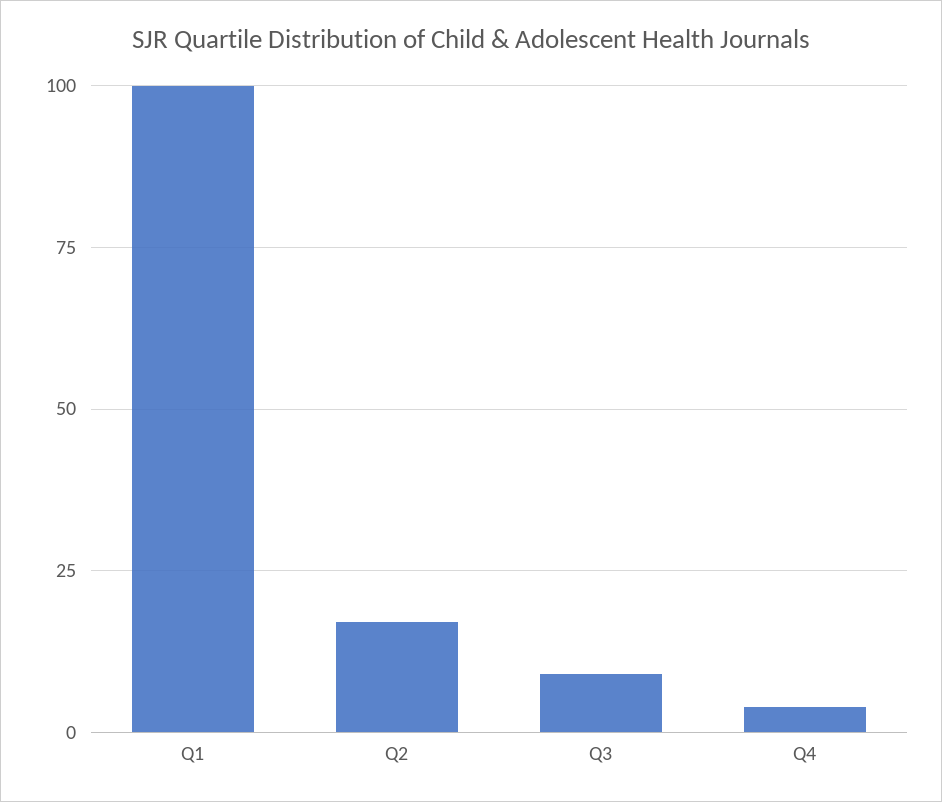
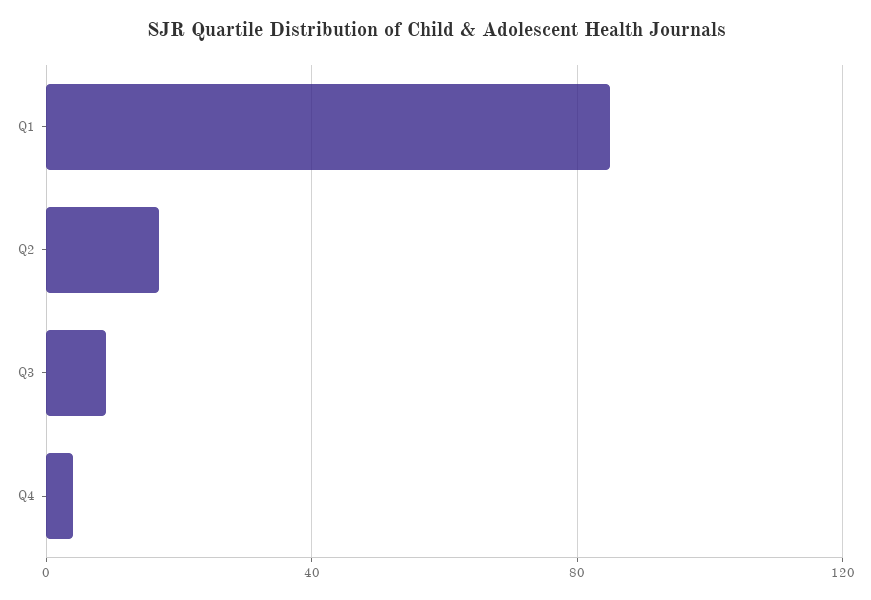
Q1: 100 -> 85

